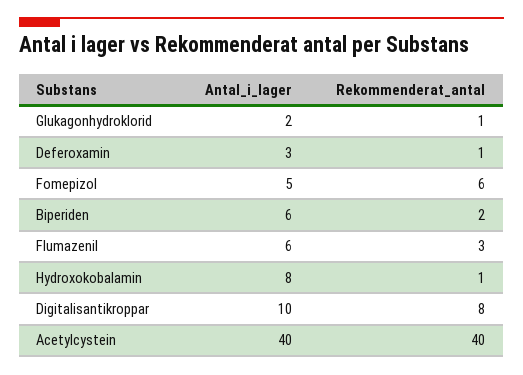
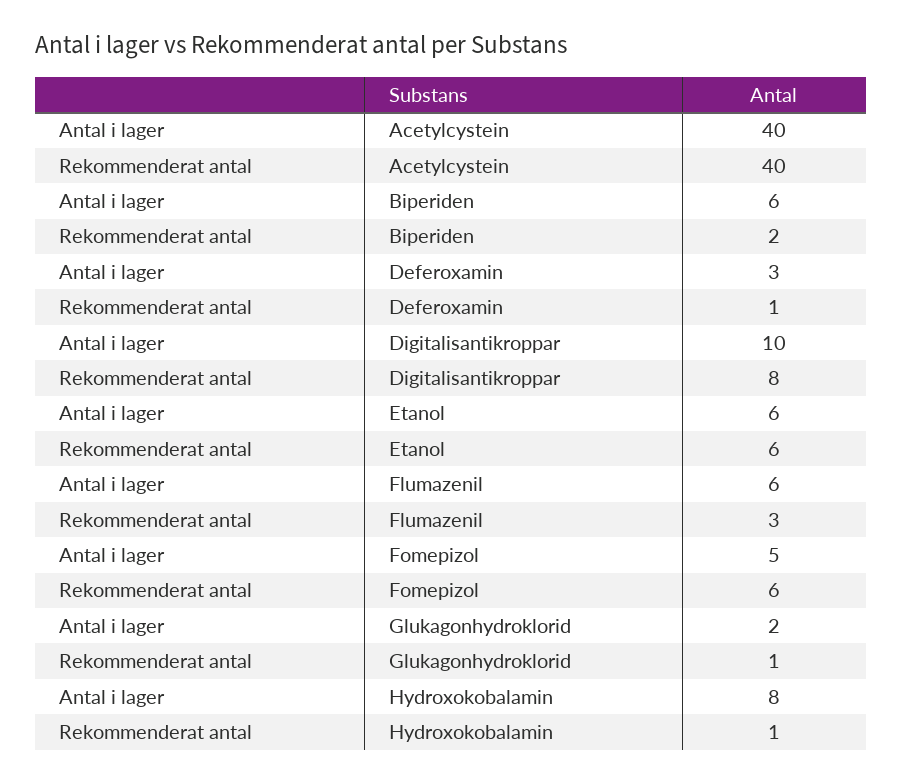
Antal_i_lager, Etanol: none -> 6
Rekommenderat_antal, Etanol: none -> 6

